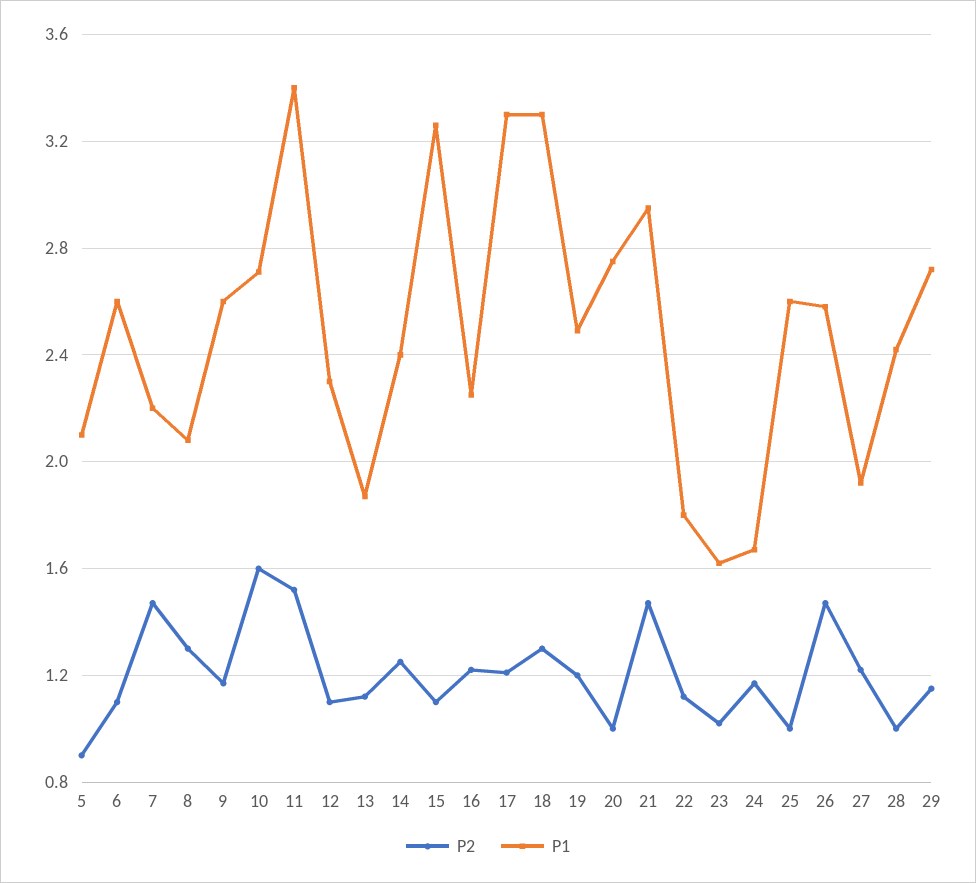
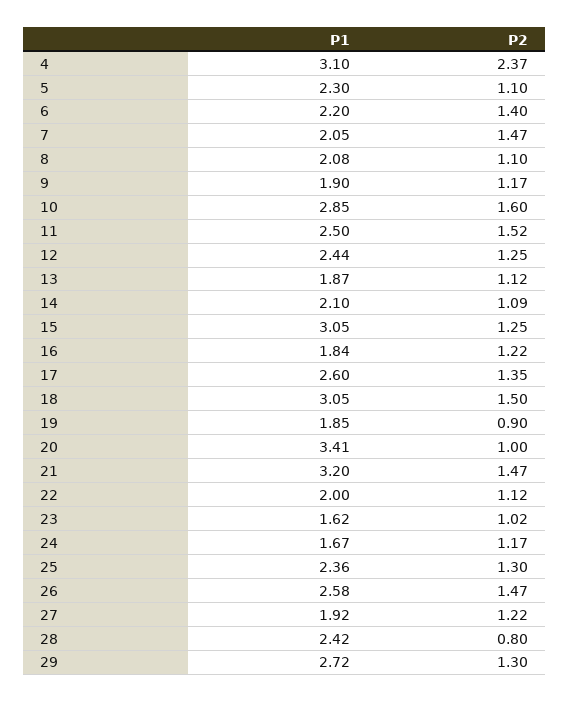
P2, 5: 0.9 -> 1.1
P1, 5: 2.1 -> 2.3
P2, 6: 1.1 -> 1.4
P1, 6: 2.6 -> 2.2
P1, 7: 2.2 -> 2.05
P2, 8: 1.3 -> 1.1
P1, 9: 2.6 -> 1.9
P1, 10: 2.7 -> 2.85
P1, 11: 3.4 -> 2.5
P2, 12: 1.1 -> 1.25
P1, 12: 2.3 -> 2.44
P2, 14: 1.25 -> 1.09
P1, 14: 2.4 -> 2.1
P2, 15: 1.1 -> 1.25
P1, 15: 3.25 -> 3.05
P1, 16: 2.25 -> 1.84
P2, 17: 1.2 -> 1.35
P1, 17: 3.3 -> 2.6
P2, 18: 1.3 -> 1.5
P1, 18: 3.3 -> 3.05
P2, 19: 1.2 -> 0.9
P1, 19: 2.5 -> 1.85
P1, 20: 2.75 -> 3.41
P1, 21: 2.95 -> 3.2
P1, 22: 1.8 -> 2
P2, 25: 1 -> 1.3
P1, 25: 2.6 -> 2.36
P2, 28: 1 -> 0.8
P2, 29: 1.15 -> 1.3
P1, 4: none -> 3.1
P2, 4: none -> 2.37

